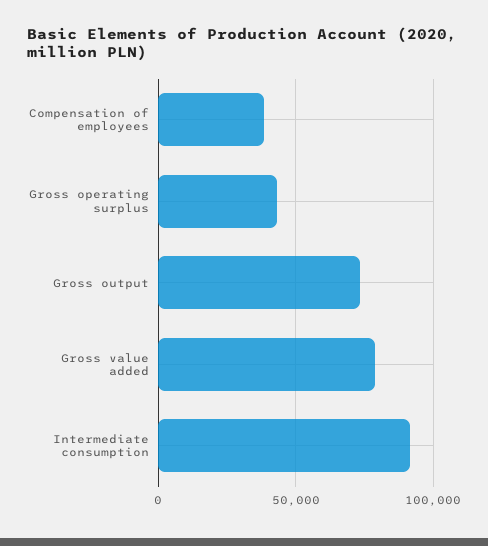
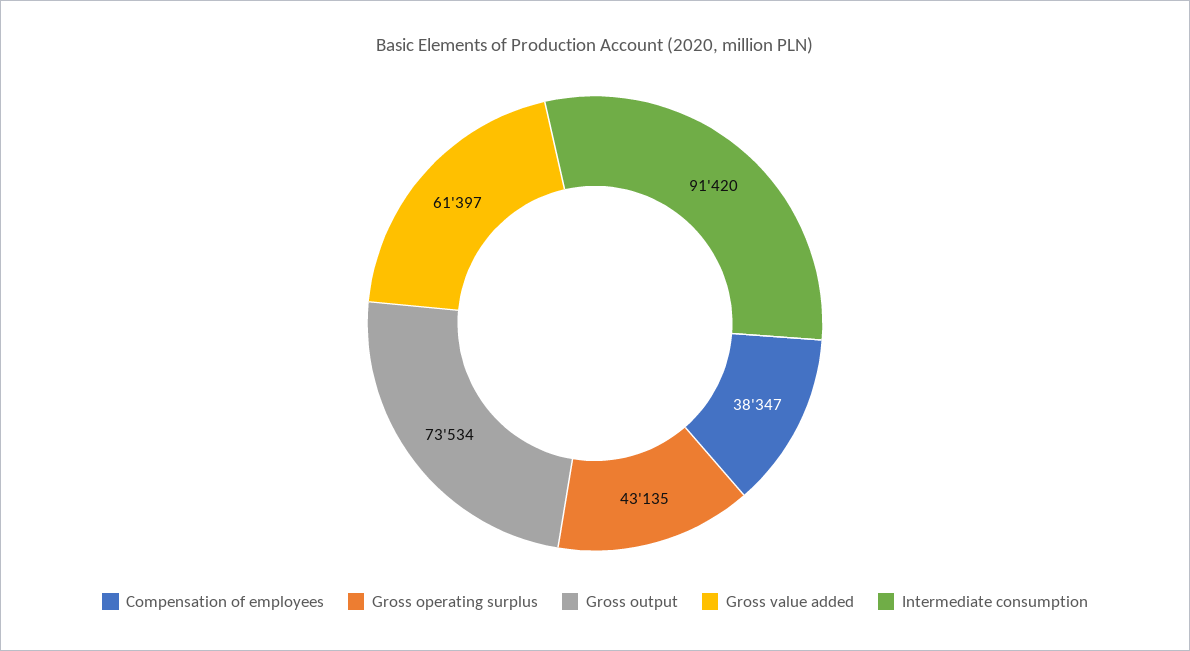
Gross value added: 80000 -> 61397

